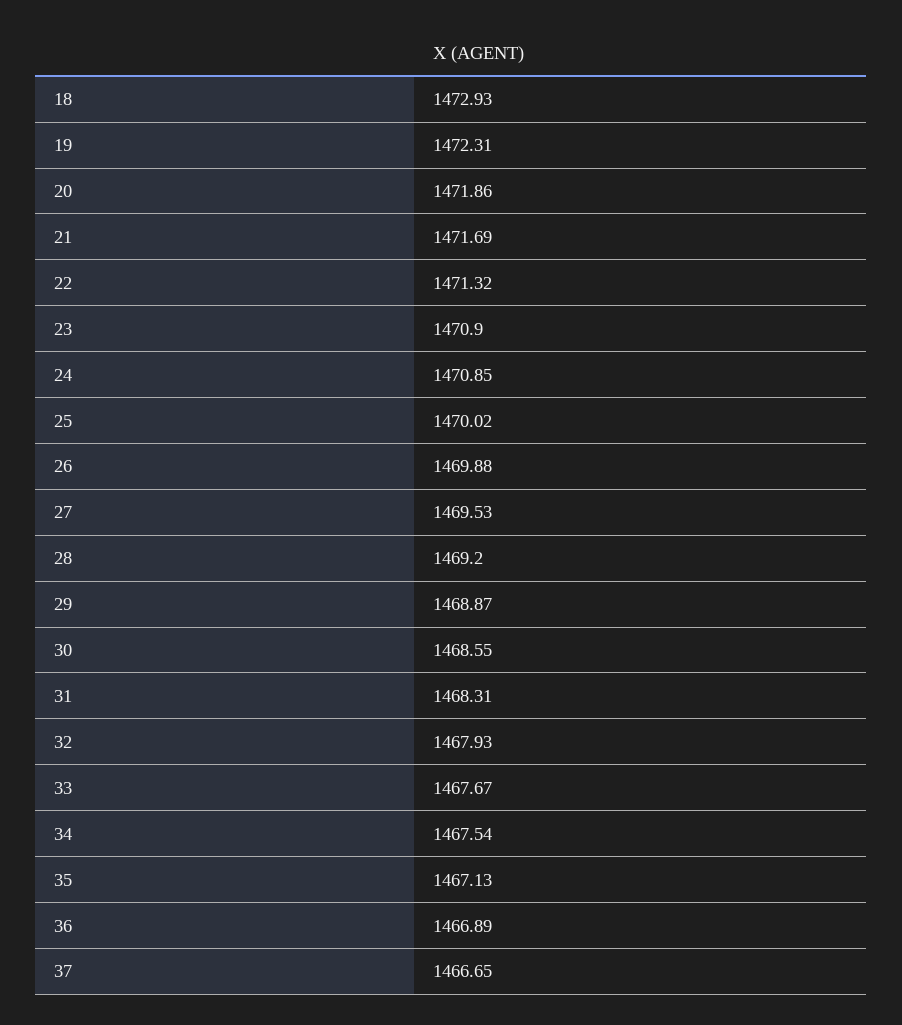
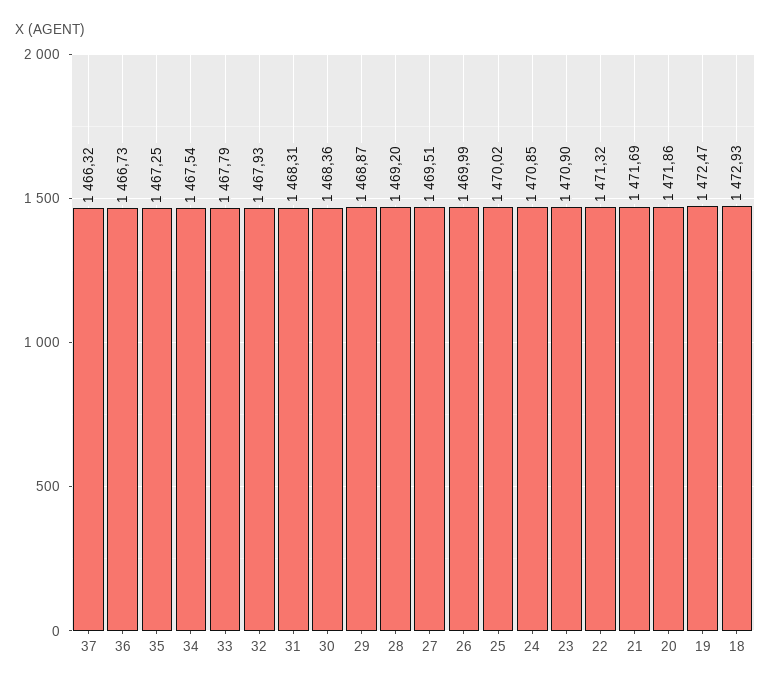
19: 1472.31 -> 1472.47
26: 1469.88 -> 1469.99
27: 1469.53 -> 1469.51
30: 1468.55 -> 1468.36
33: 1467.67 -> 1467.79
35: 1467.13 -> 1467.25
36: 1466.89 -> 1466.73
37: 1466.65 -> 1466.32

